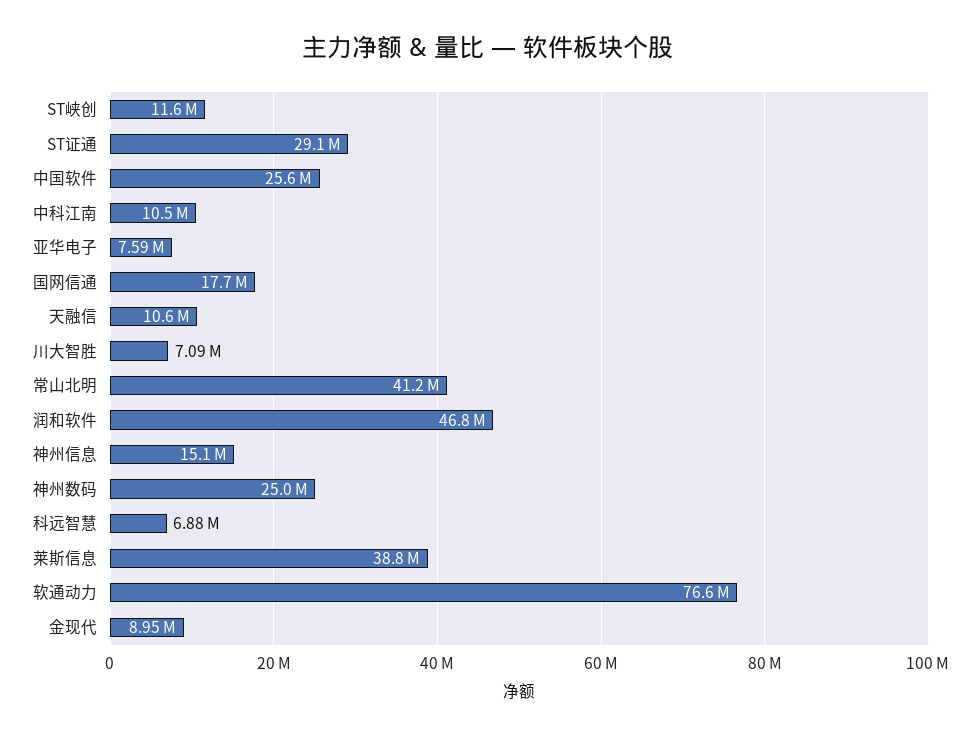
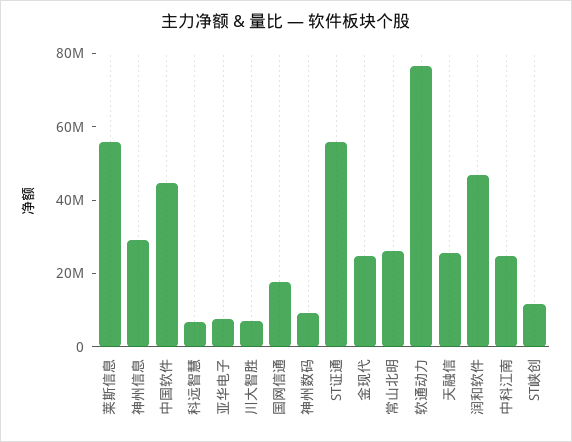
ST证通: 29100000 -> 55000000
中国软件: 25600000 -> 45000000
中科江南: 10500000 -> 25000000
天融信: 10600000 -> 25000000
常山北明: 41200000 -> 25000000
神州信息: 15100000 -> 30000000
神州数码: 25000000 -> 10000000
莱斯信息: 38800000 -> 55000000
金现代: 8950000 -> 25000000

